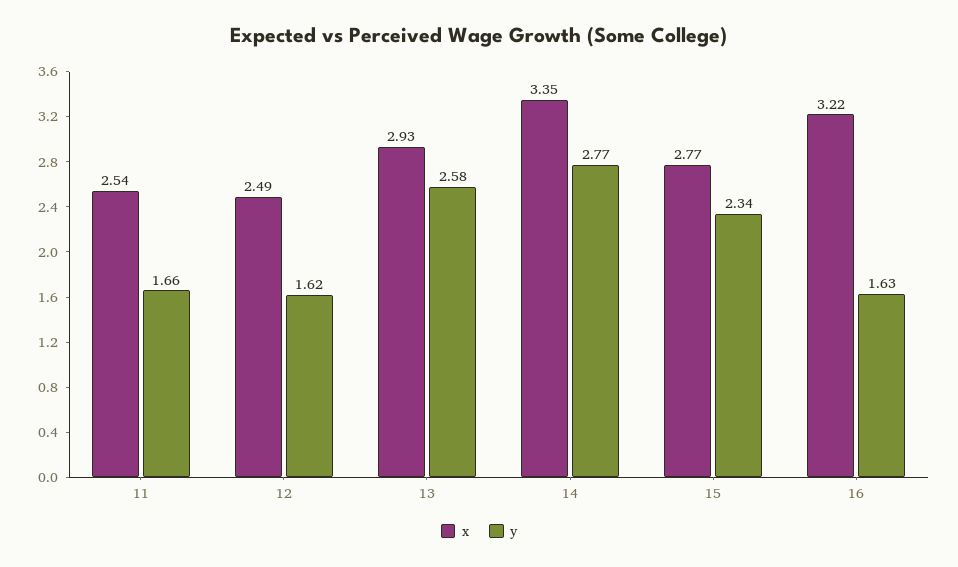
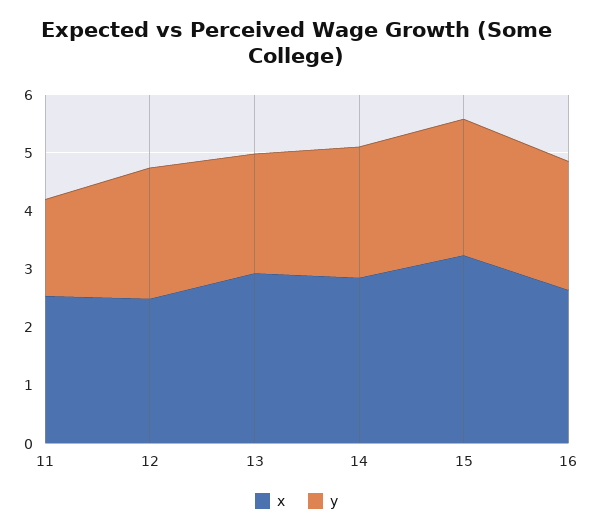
y, 12: 1.62 -> 2.2
y, 13: 2.58 -> 2
x, 14: 3.35 -> 2.8
y, 14: 2.77 -> 2.2
x, 15: 2.77 -> 3.2
x, 16: 3.22 -> 2.6
y, 16: 1.63 -> 2.2

